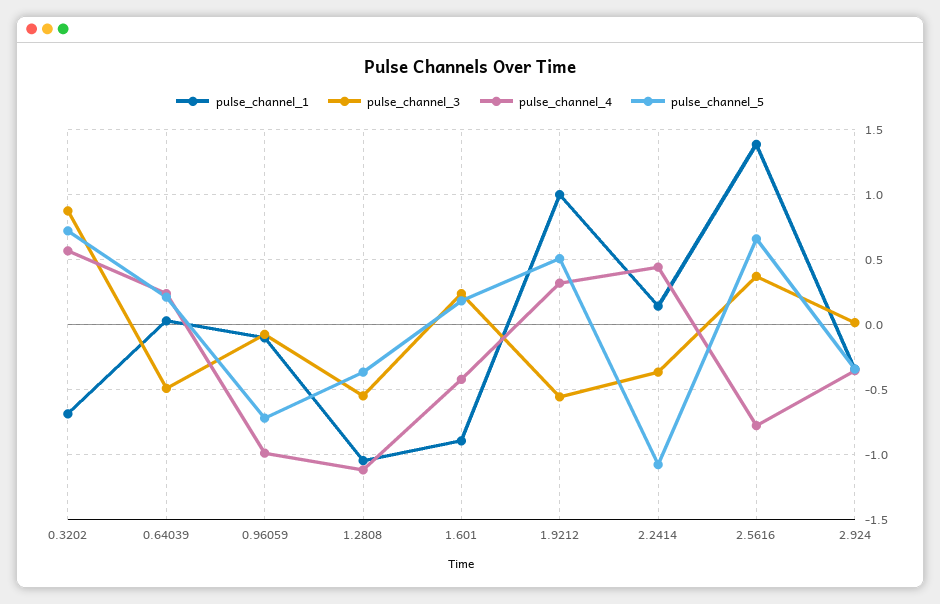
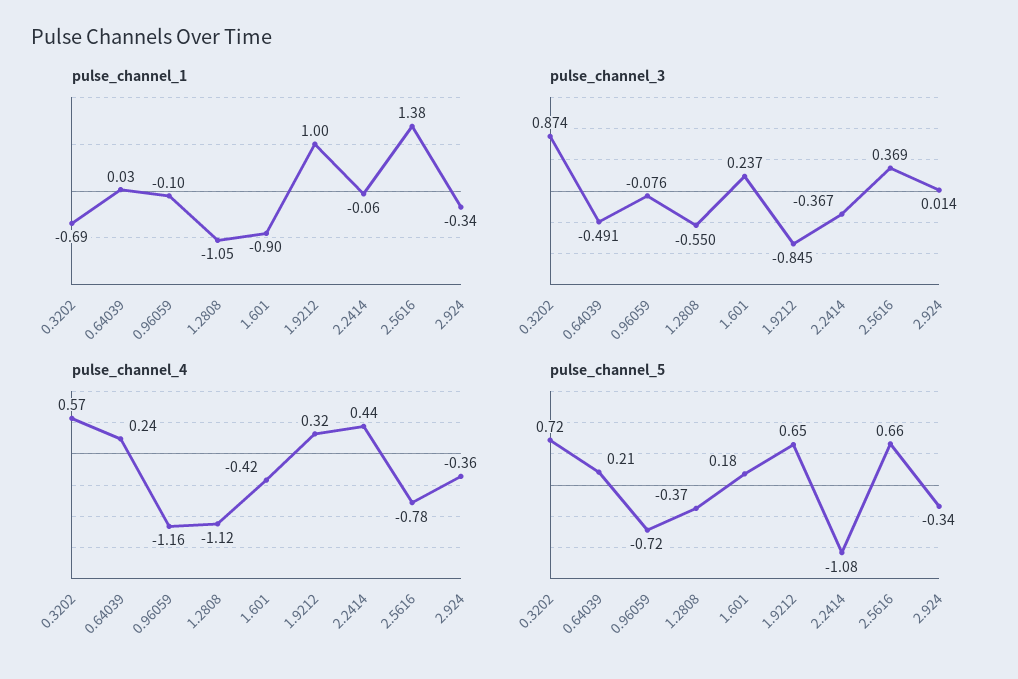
pulse_channel_4, 0.96059: -1 -> -1.16
pulse_channel_3, 1.9212: -0.55 -> -0.845
pulse_channel_5, 1.9212: 0.5 -> 0.65
pulse_channel_1, 2.2414: 0.15 -> -0.06

